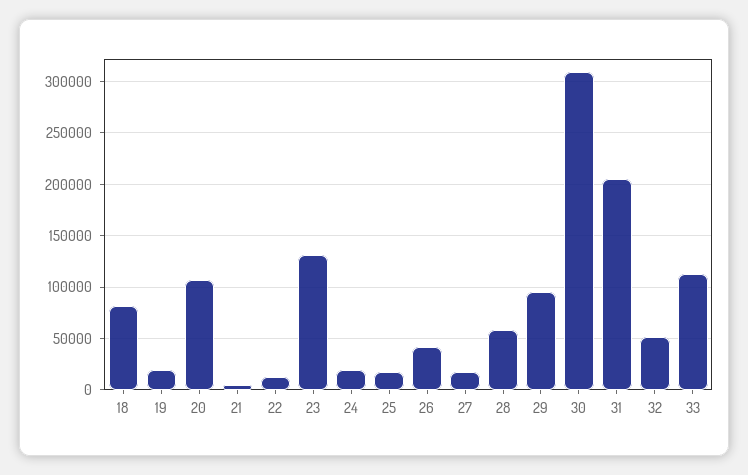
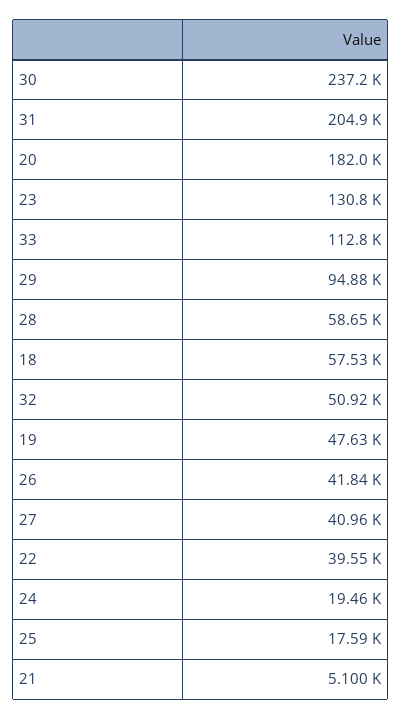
18: 80000 -> 57530
19: 20000 -> 47630
20: 110000 -> 182000
22: 10000 -> 39550
27: 20000 -> 40960
30: 310000 -> 237200

